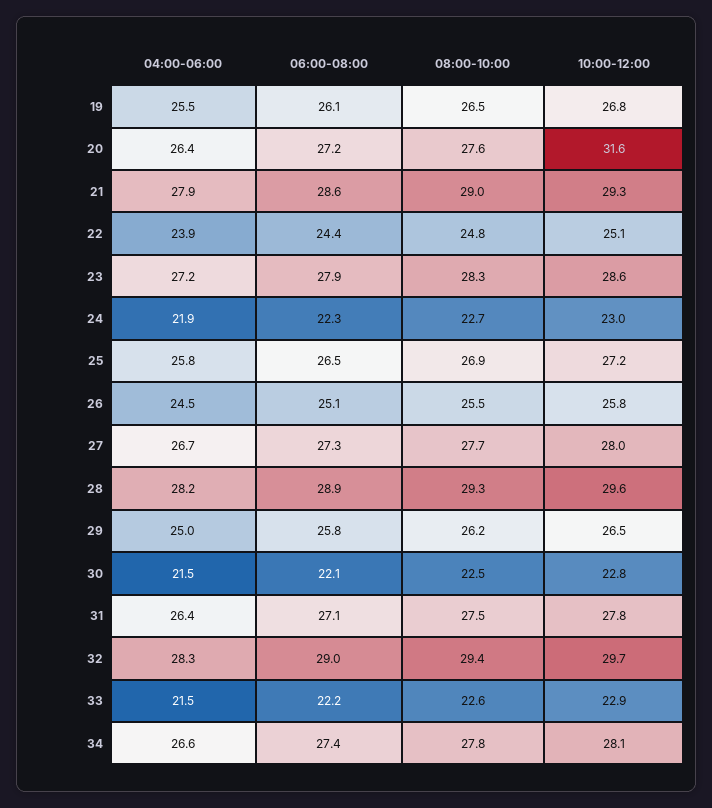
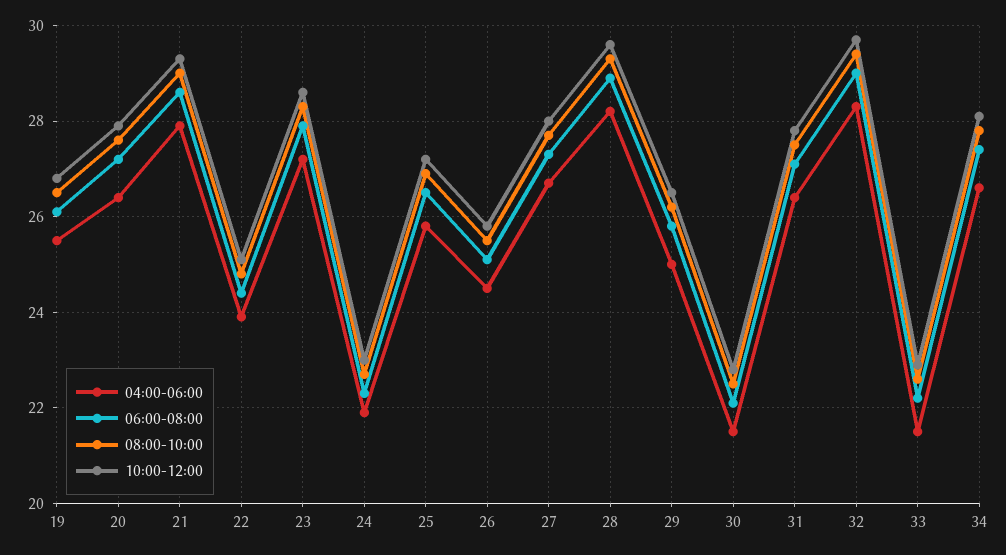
10:00-12:00, 20: 31.6 -> 28

